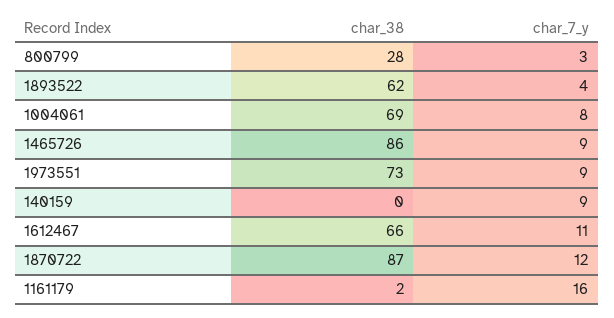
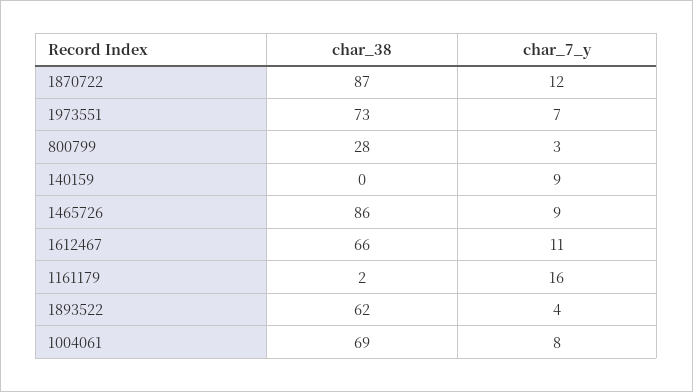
char_7_y, 1973551: 9 -> 7

